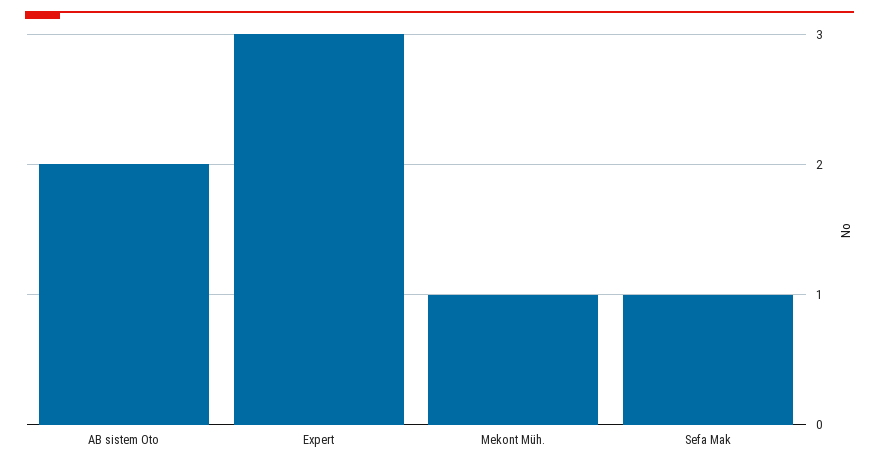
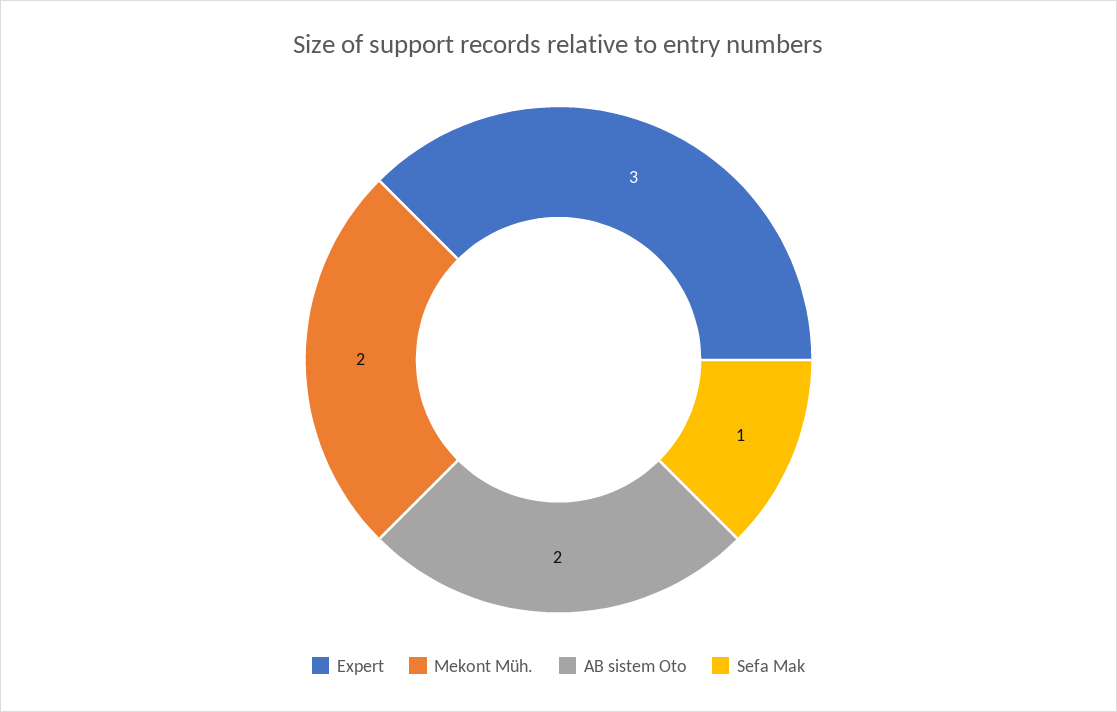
Mekont Müh.: 1 -> 2

